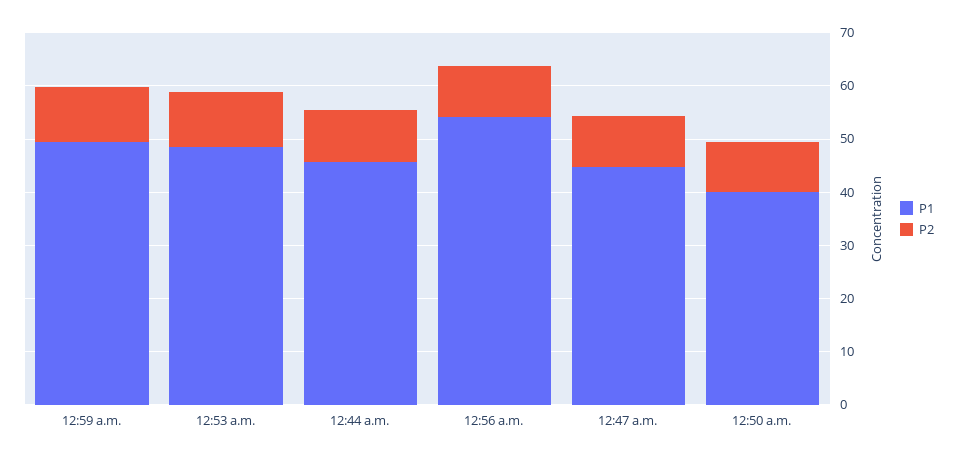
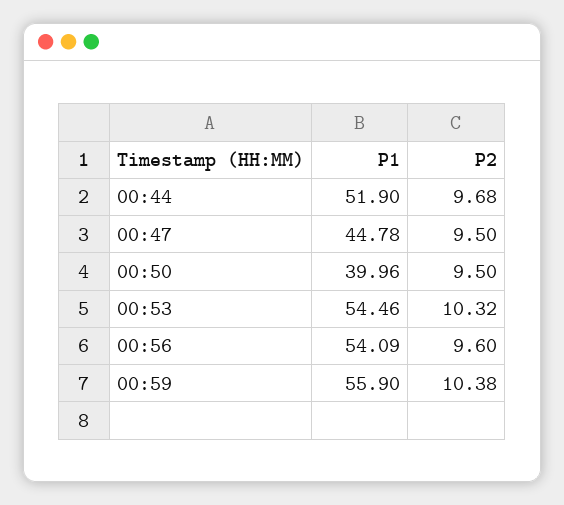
P1, 12:59 a.m.: 50 -> 55.9
P1, 12:53 a.m.: 48 -> 54.46
P1, 12:44 a.m.: 46 -> 51.9

